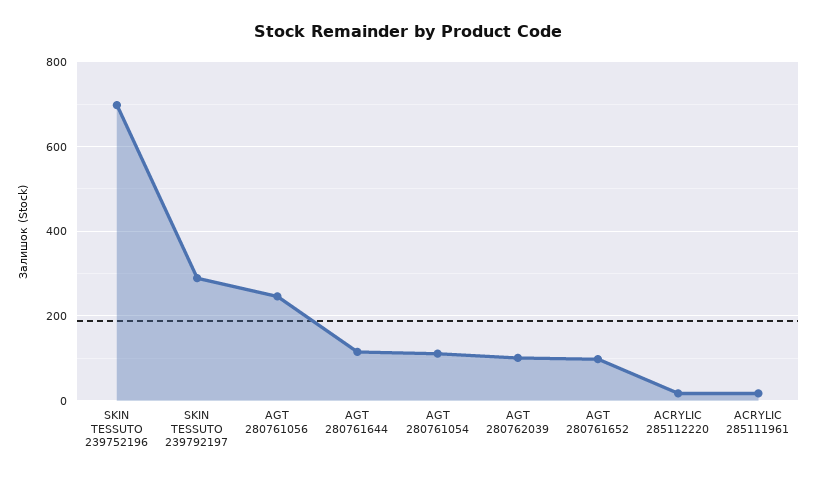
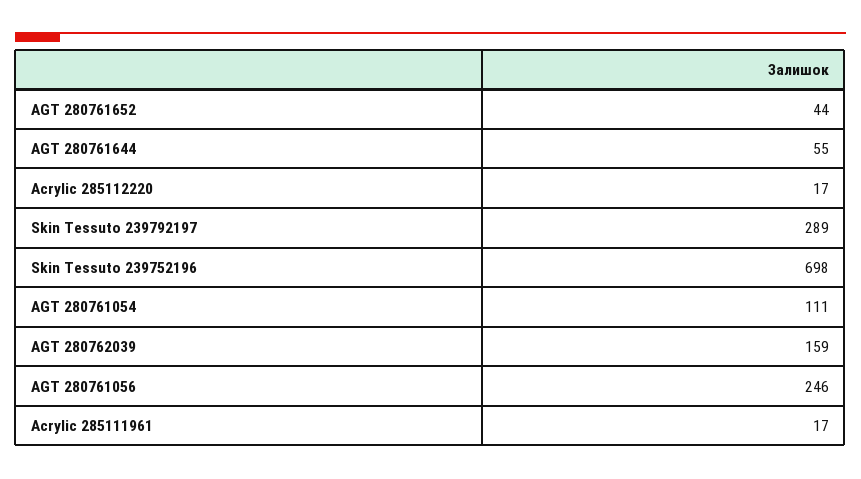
AGT 280761644: 120 -> 55
AGT 280762039: 100 -> 159
AGT 280761652: 100 -> 44

